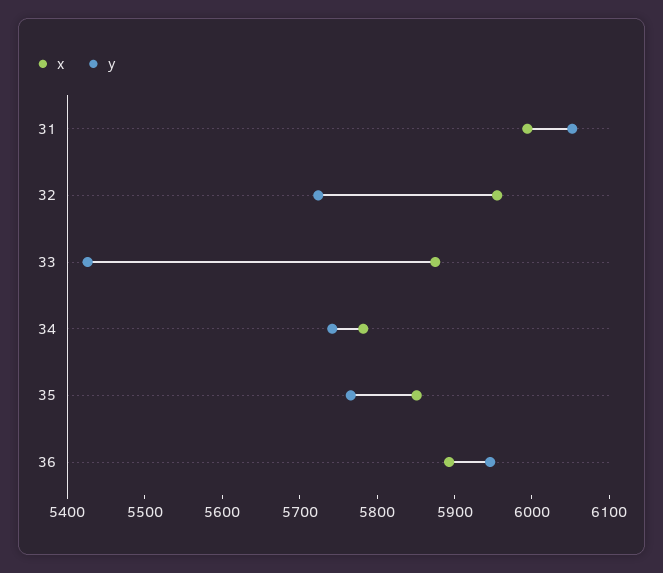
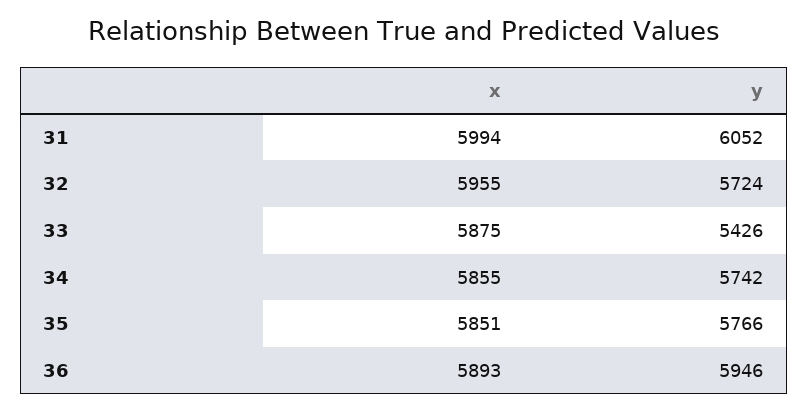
x, 34: 5780 -> 5855

